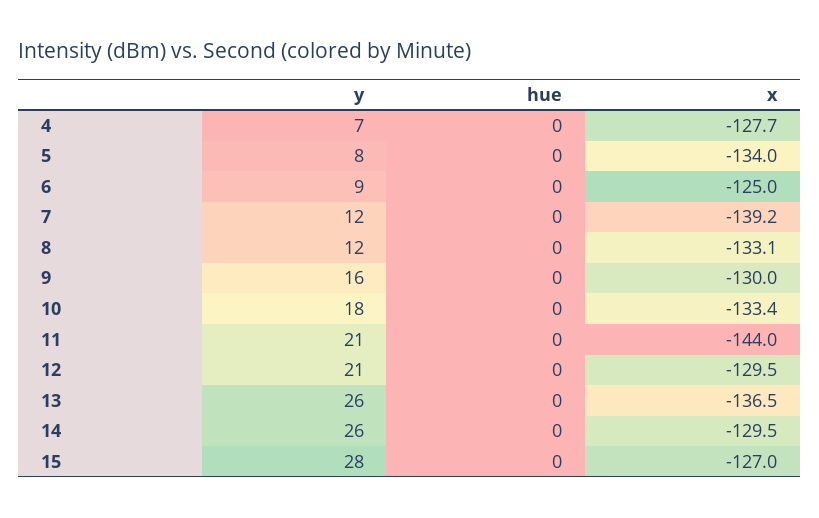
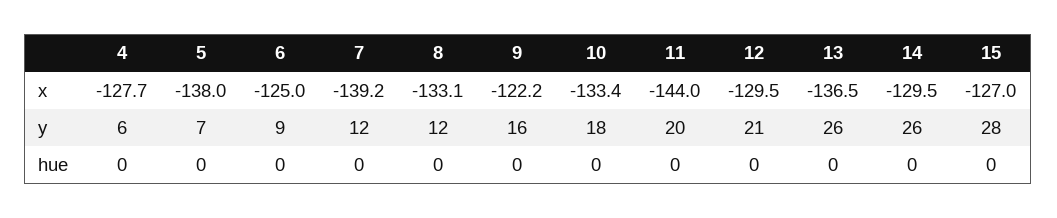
y, 4: 7 -> 6
y, 5: 8 -> 7
x, 5: -134 -> -138
x, 9: -130 -> -122.2
y, 11: 21 -> 20

